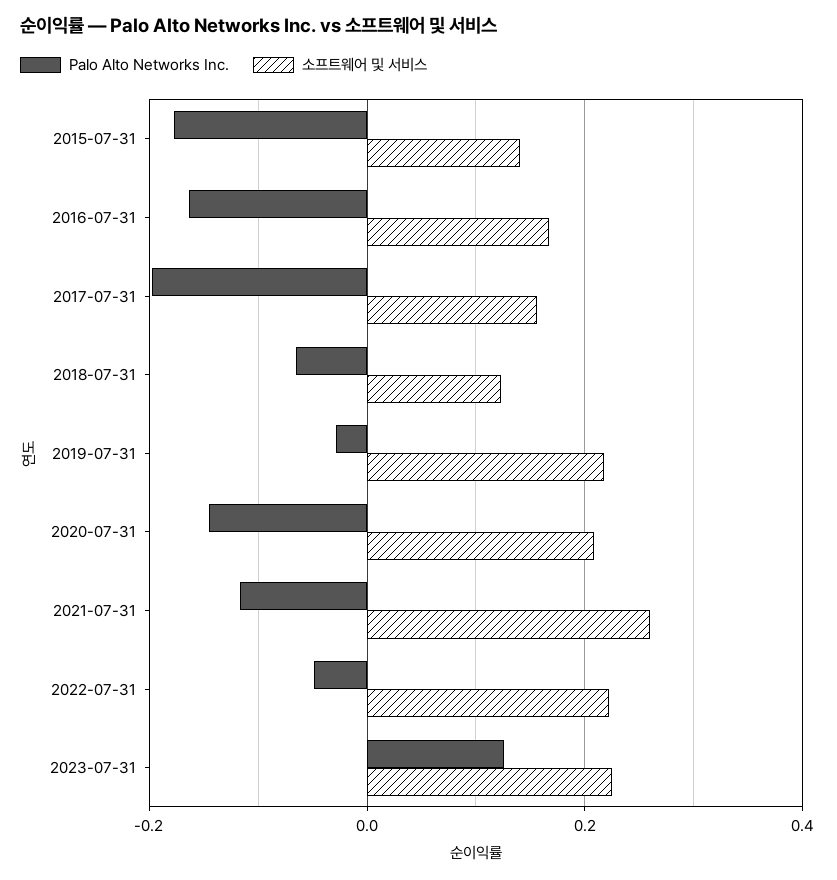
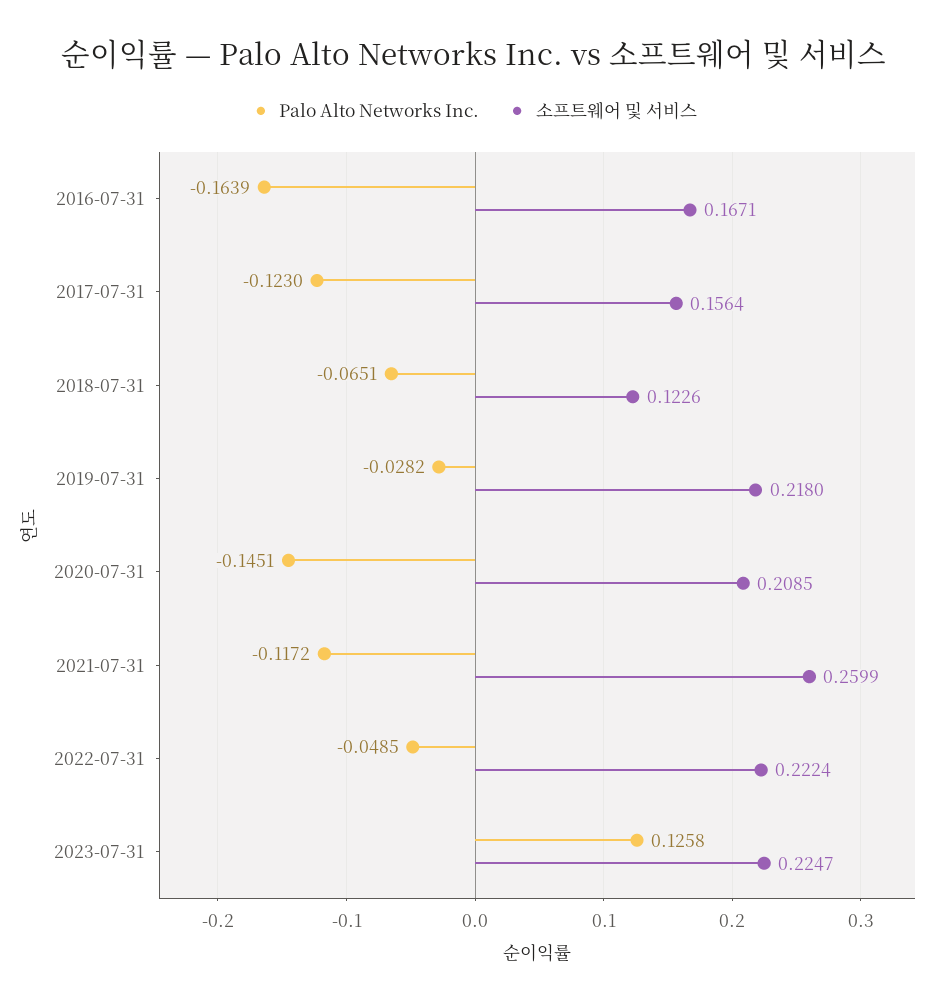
Palo Alto Networks Inc., 2015-07-31: -0.18 -> none
소프트웨어 및 서비스, 2015-07-31: 0.14 -> none
Palo Alto Networks Inc., 2017-07-31: -0.2 -> -0.123

